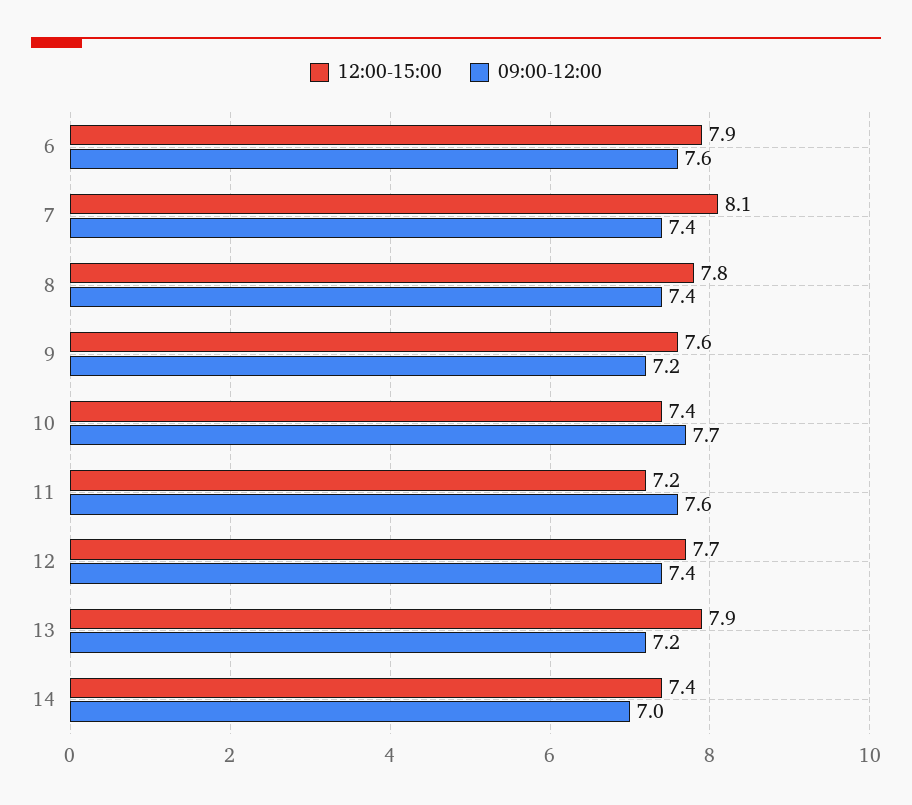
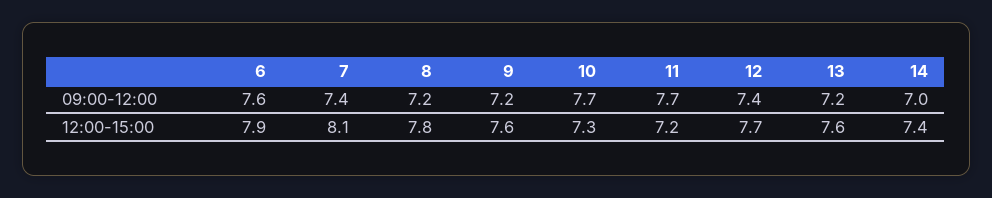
09:00-12:00, 8: 7.4 -> 7.2
12:00-15:00, 10: 7.4 -> 7.3
09:00-12:00, 11: 7.6 -> 7.7
12:00-15:00, 13: 7.9 -> 7.6

